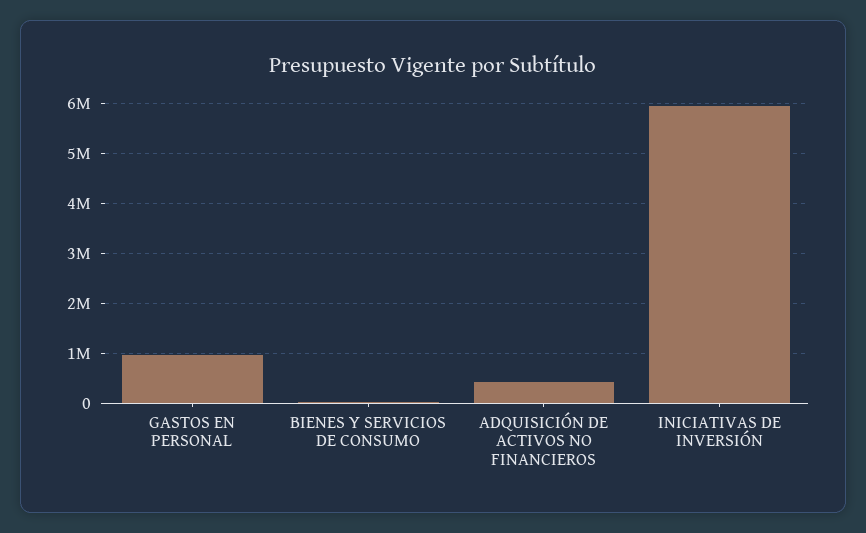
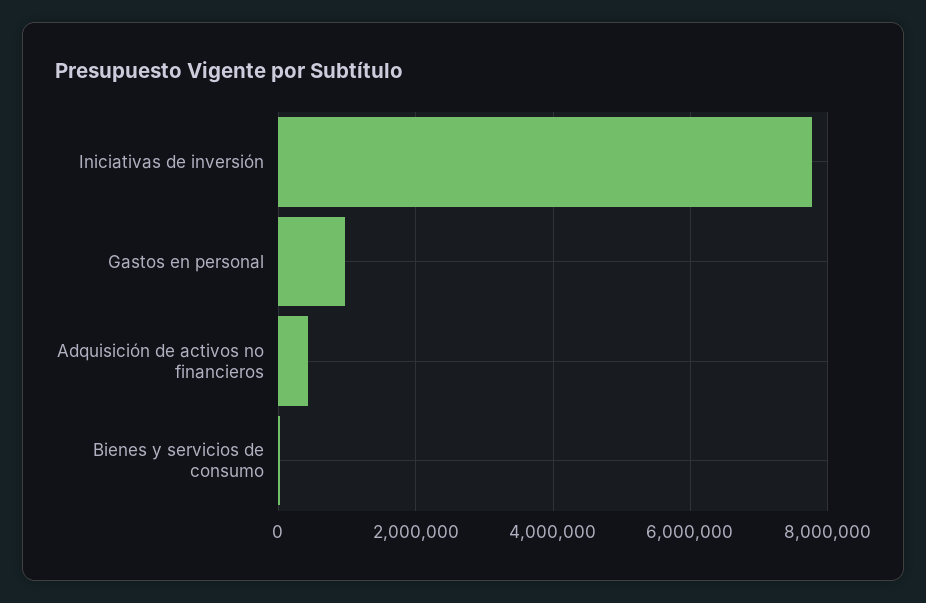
INICIATIVAS DE INVERSIÓN: 6000000 -> 7800000

